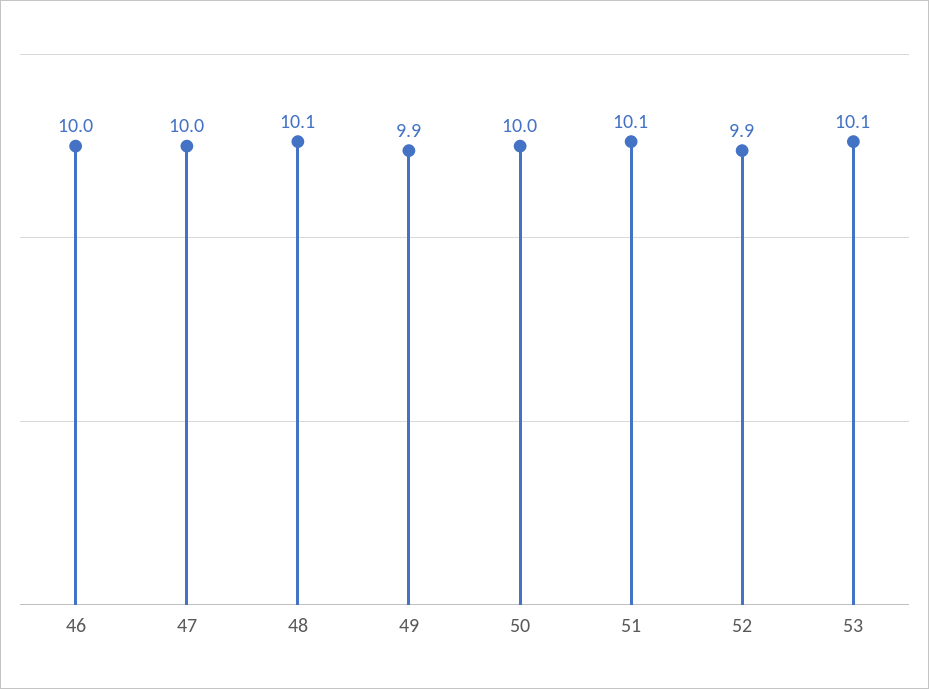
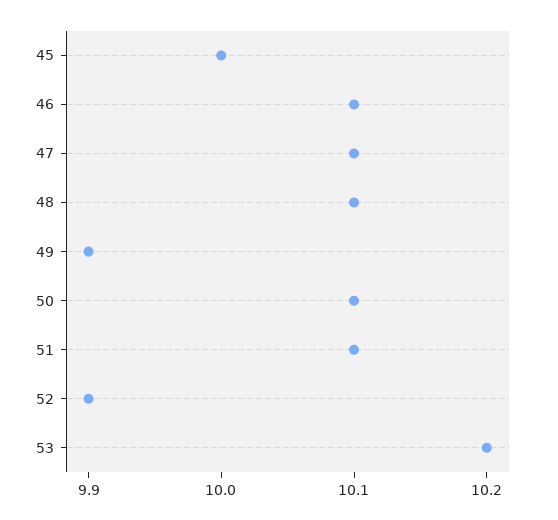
46: 10 -> 10.1
47: 10 -> 10.1
50: 10 -> 10.1
53: 10.1 -> 10.2
45: none -> 10

